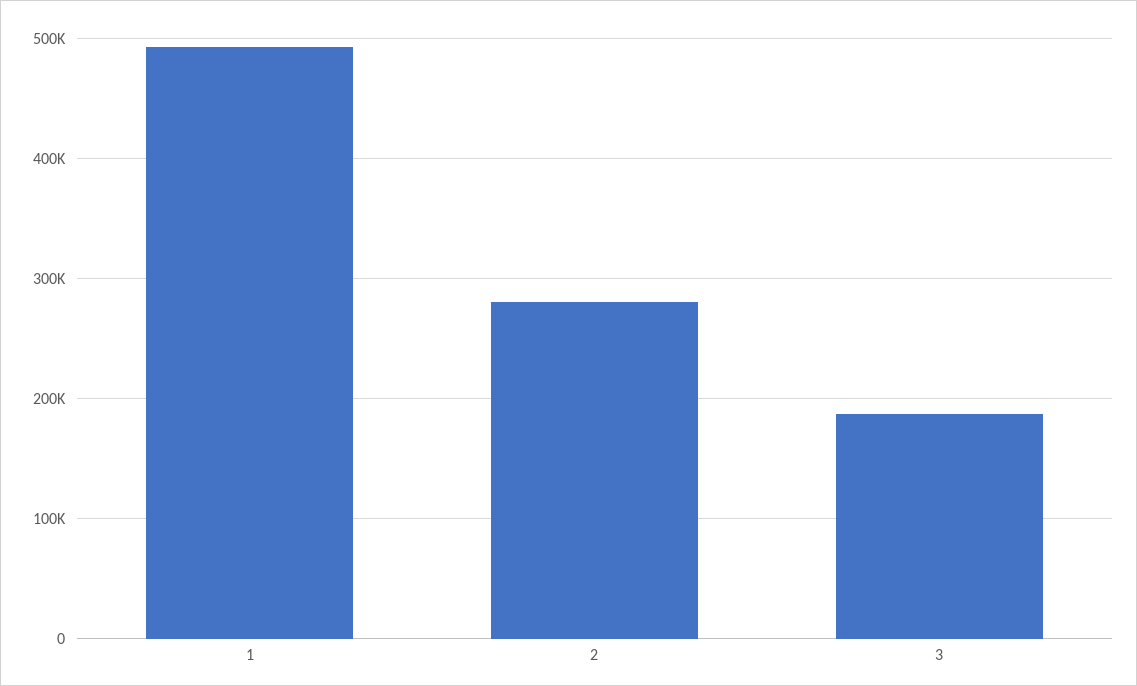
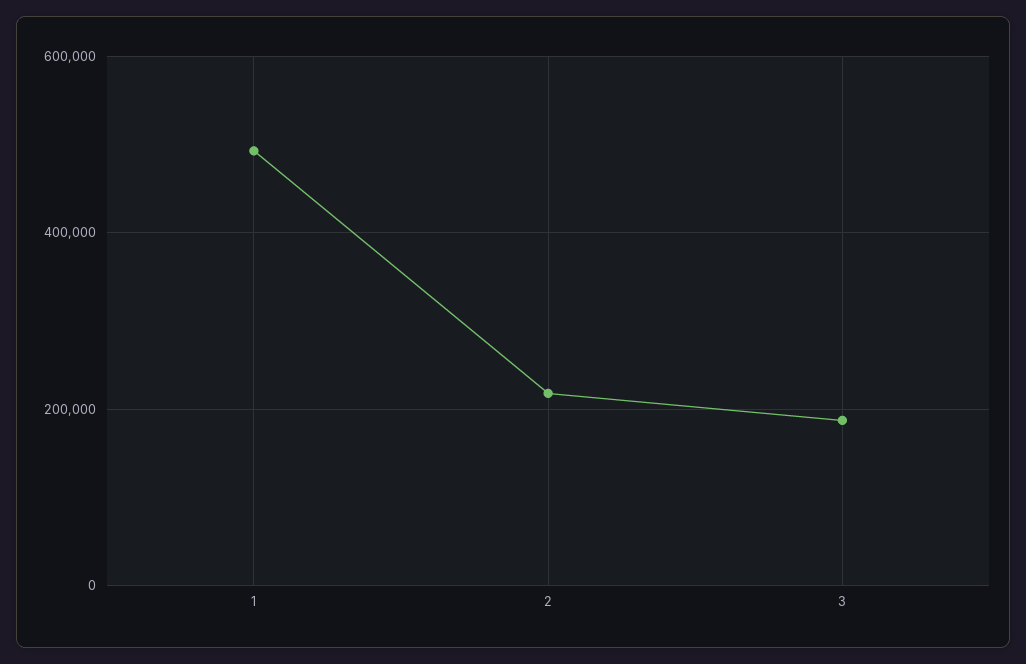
2: 280000 -> 220000

